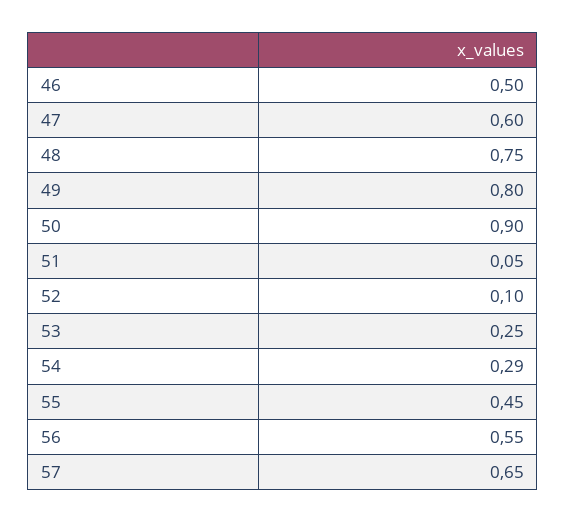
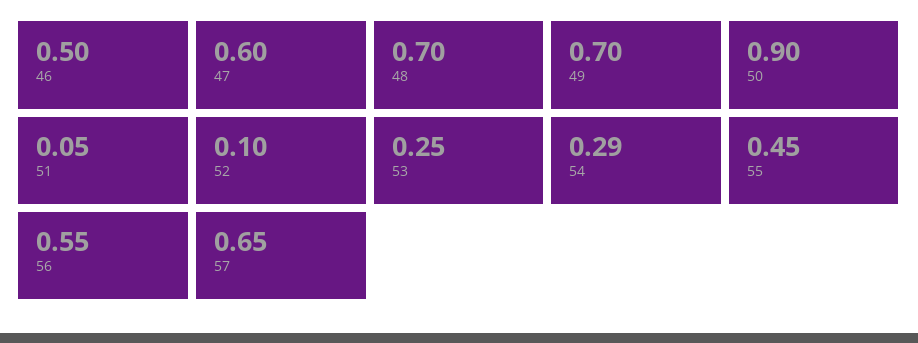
48: 0.75 -> 0.7
49: 0.8 -> 0.7

